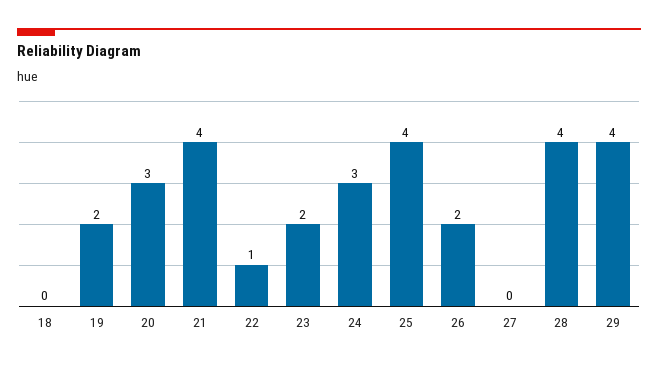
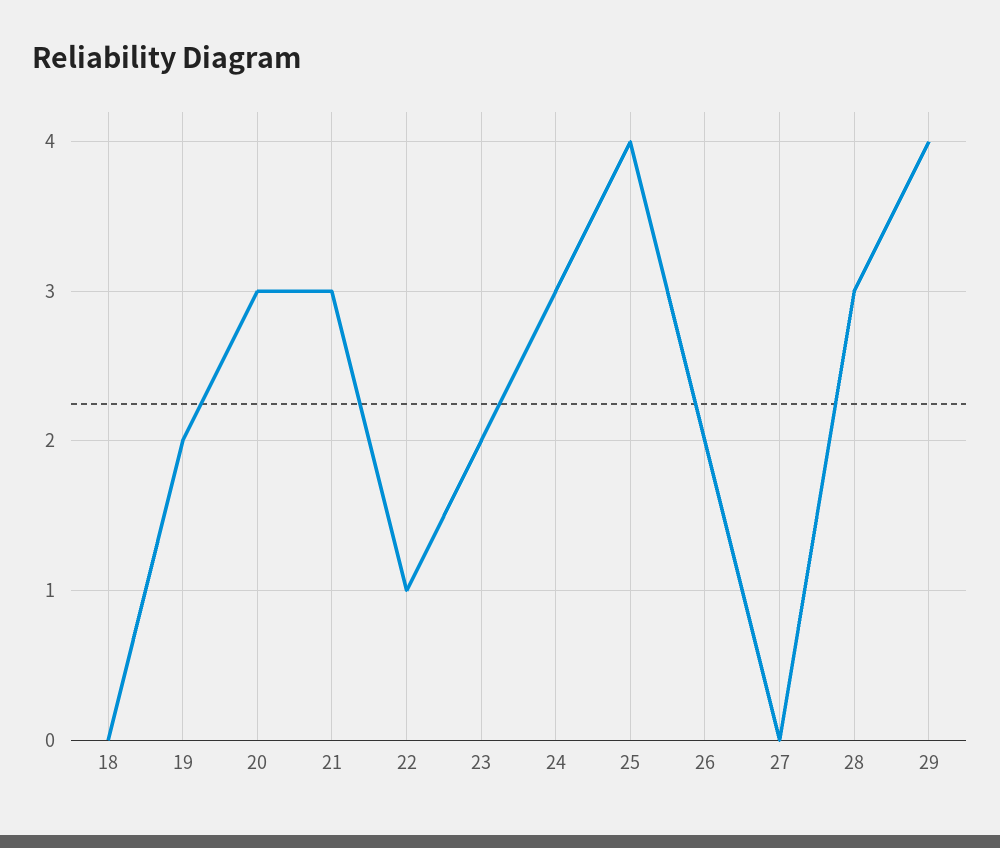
21: 4 -> 3
28: 4 -> 3

